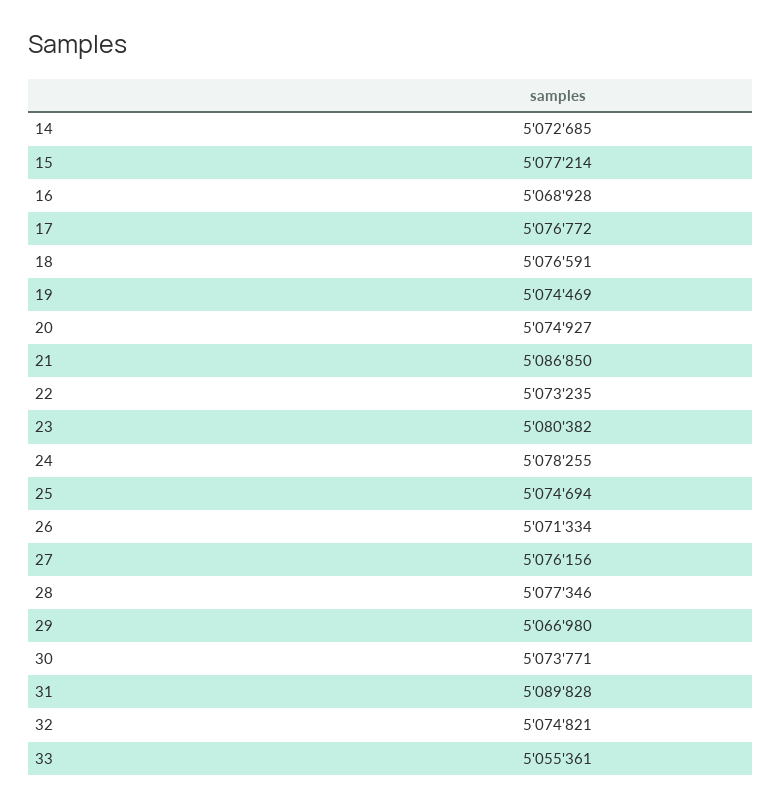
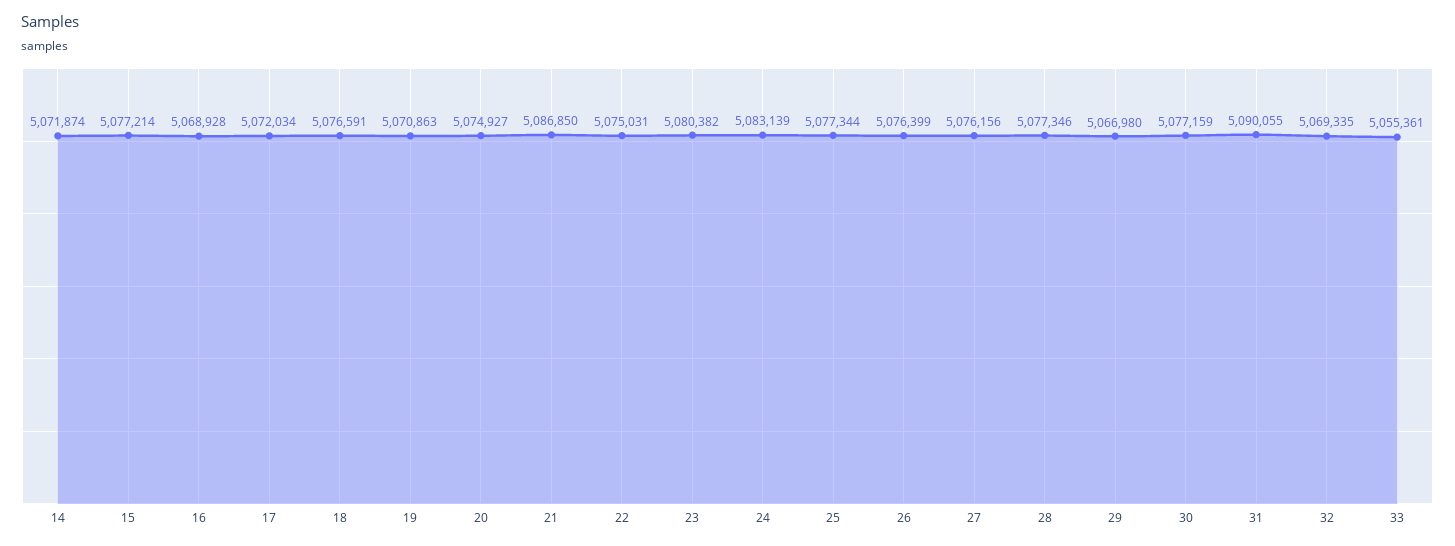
14: 5072685 -> 5071874
17: 5076772 -> 5072034
19: 5074469 -> 5070863
22: 5073235 -> 5075031
24: 5078255 -> 5083139
25: 5074694 -> 5077344
26: 5071334 -> 5076399
30: 5073771 -> 5077159
31: 5089828 -> 5090055
32: 5074821 -> 5069335

